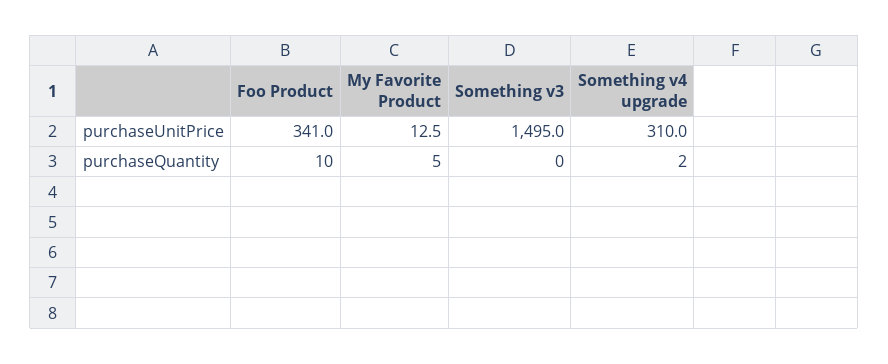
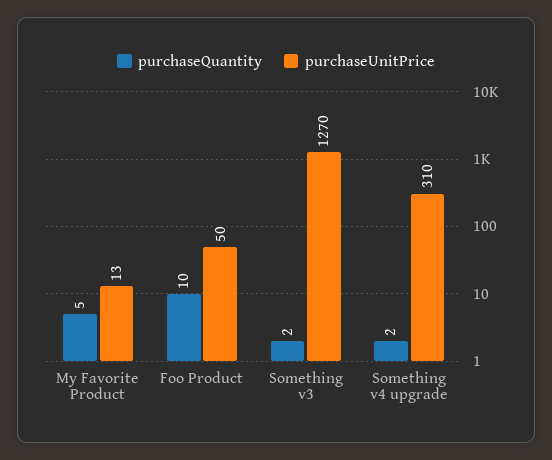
purchaseUnitPrice, Foo Product: 341 -> 50
purchaseUnitPrice, Something v3: 1495 -> 1270
purchaseQuantity, Something v3: 0 -> 2

